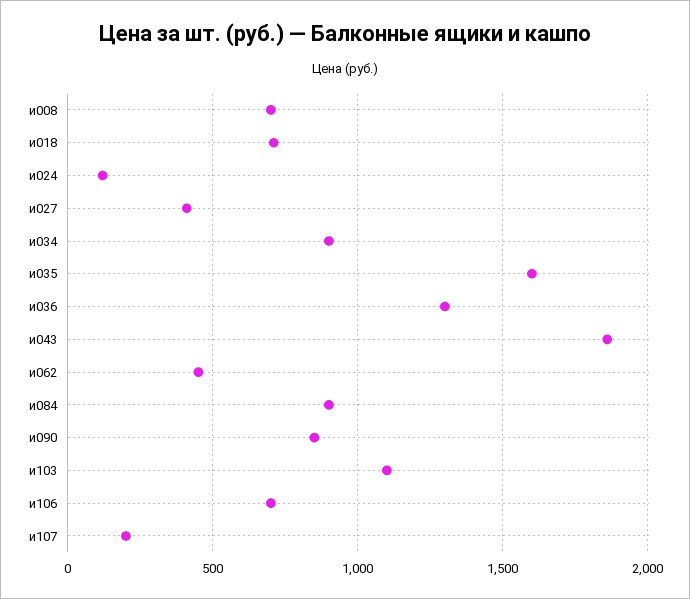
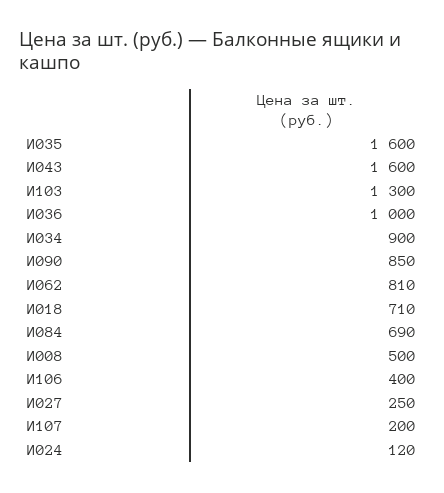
и008: 700 -> 500
и027: 400 -> 250
и036: 1300 -> 1000
и043: 1850 -> 1600
и062: 450 -> 810
и084: 900 -> 690
и103: 1100 -> 1300
и106: 700 -> 400

